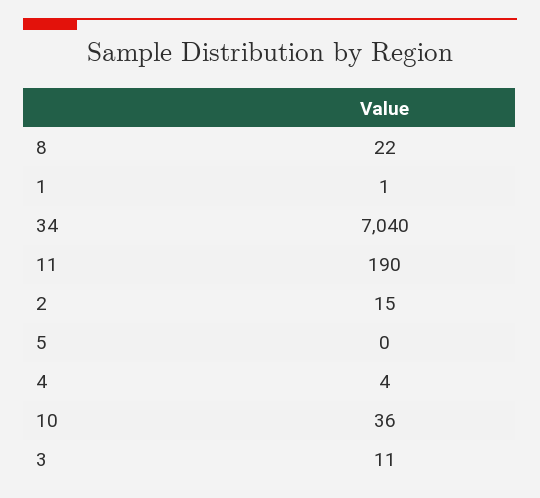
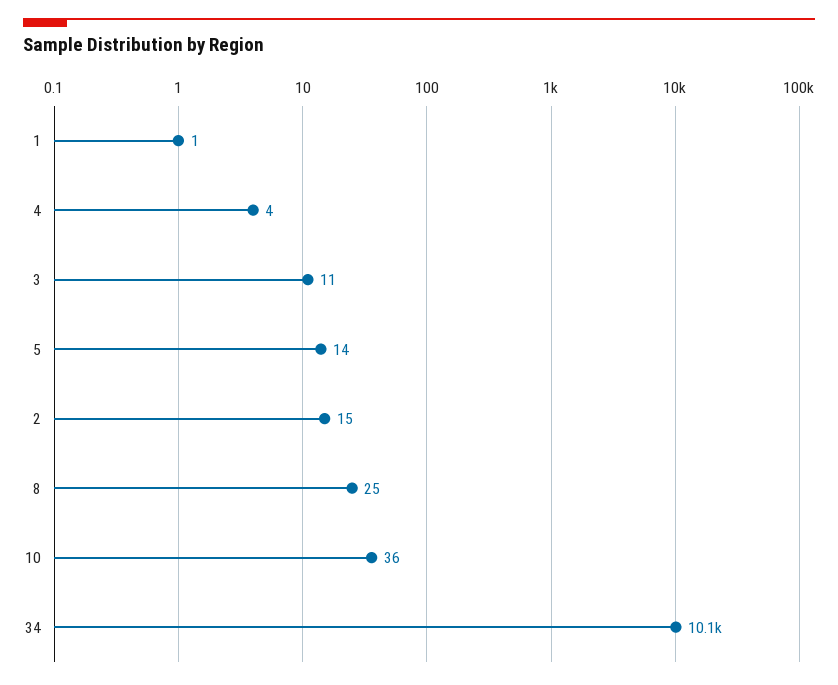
8: 22 -> 25
34: 7040 -> 10100
11: 190 -> none
5: 0 -> 14

